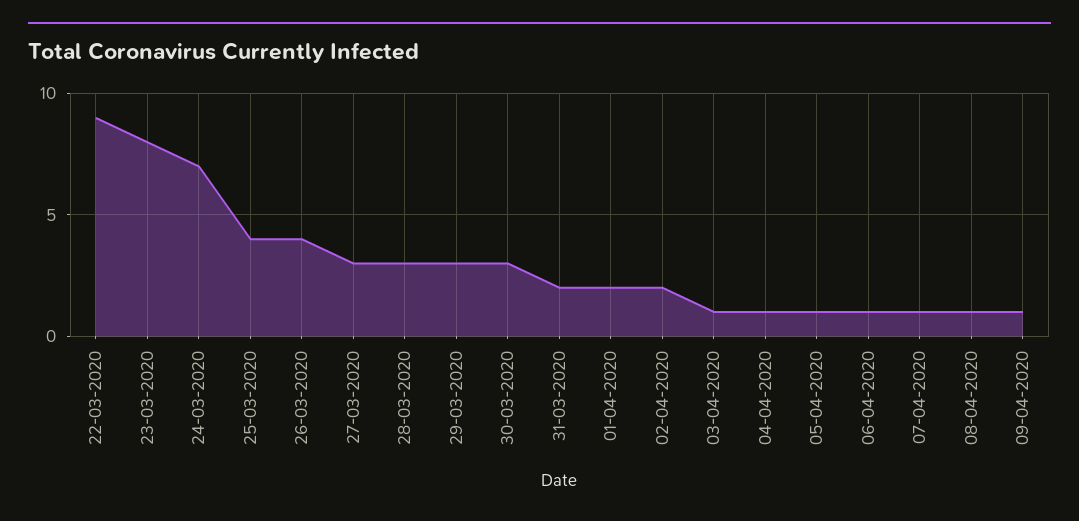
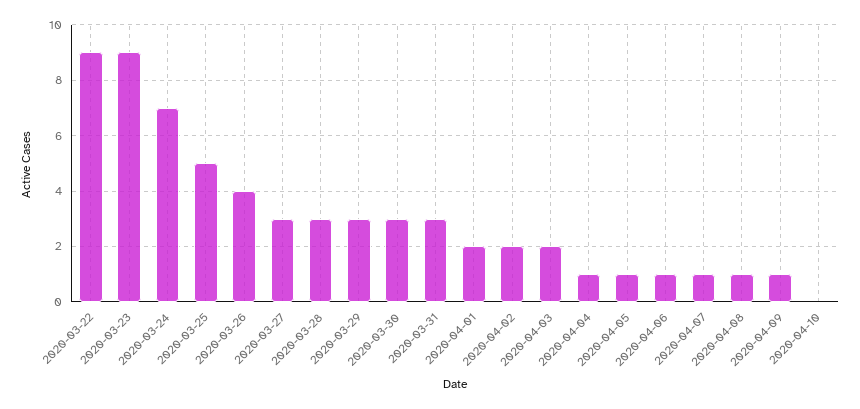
23-03-2020: 8 -> 9
25-03-2020: 4 -> 5
31-03-2020: 2 -> 3
03-04-2020: 1 -> 2
2020-04-10: none -> 0

